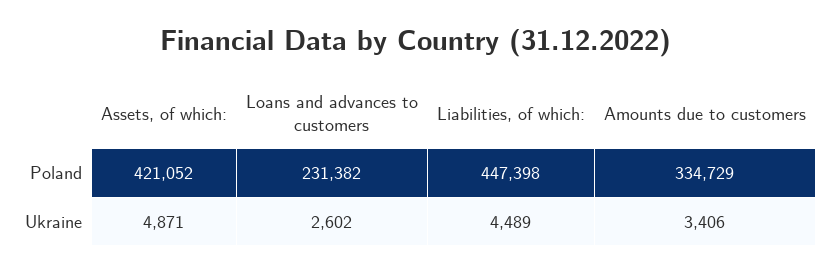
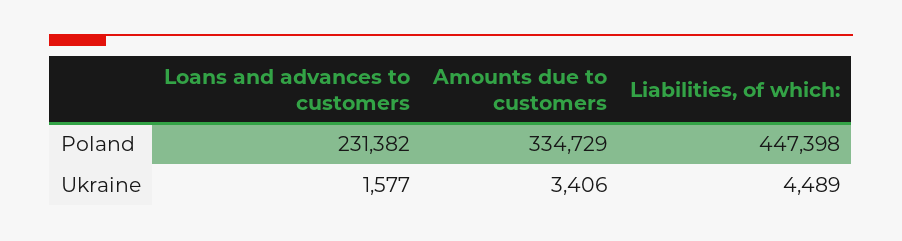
Assets, of which:, Poland: 421052 -> none
Assets, of which:, Ukraine: 4871 -> none
Loans and advances to customers, Ukraine: 2602 -> 1577

